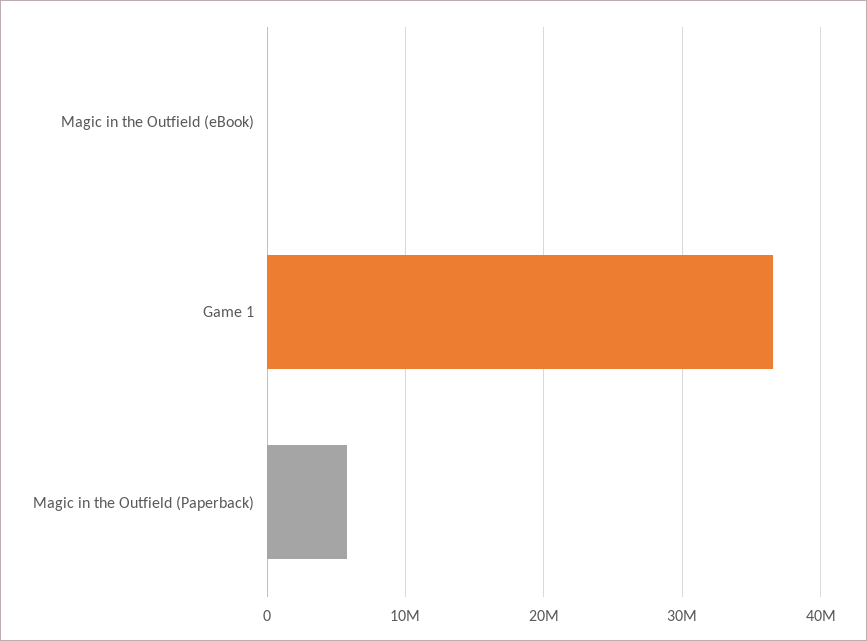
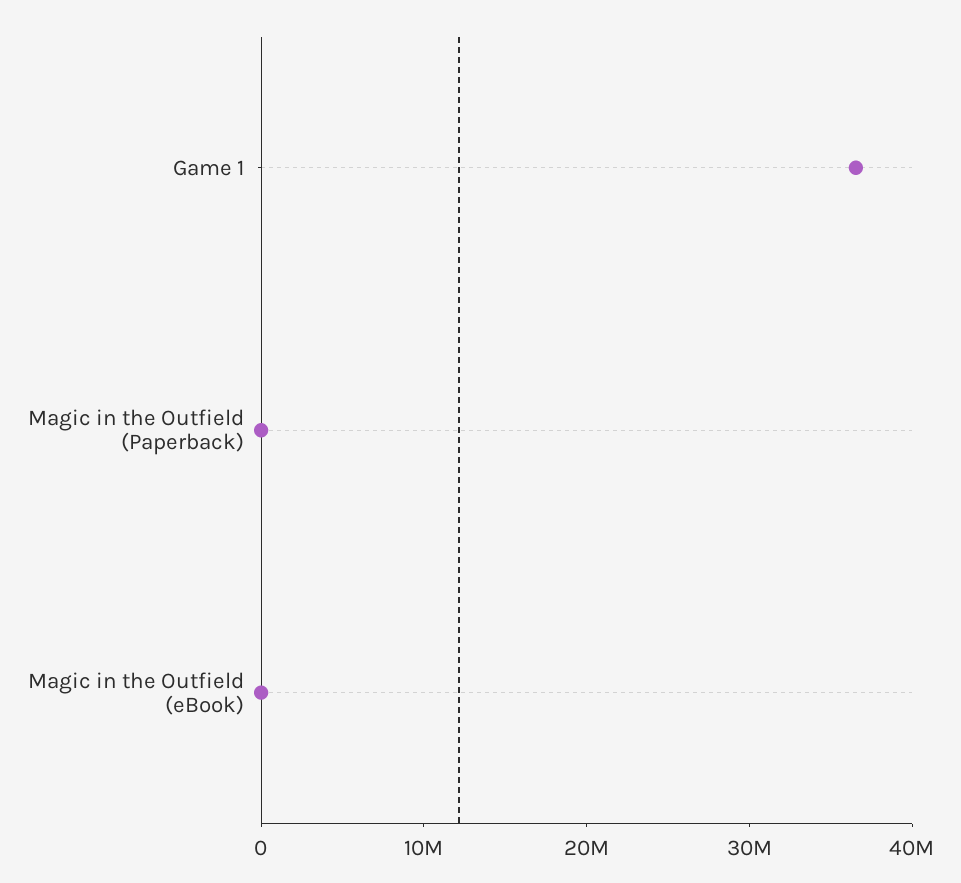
Magic in the Outfield (Paperback): 6000000 -> 0

